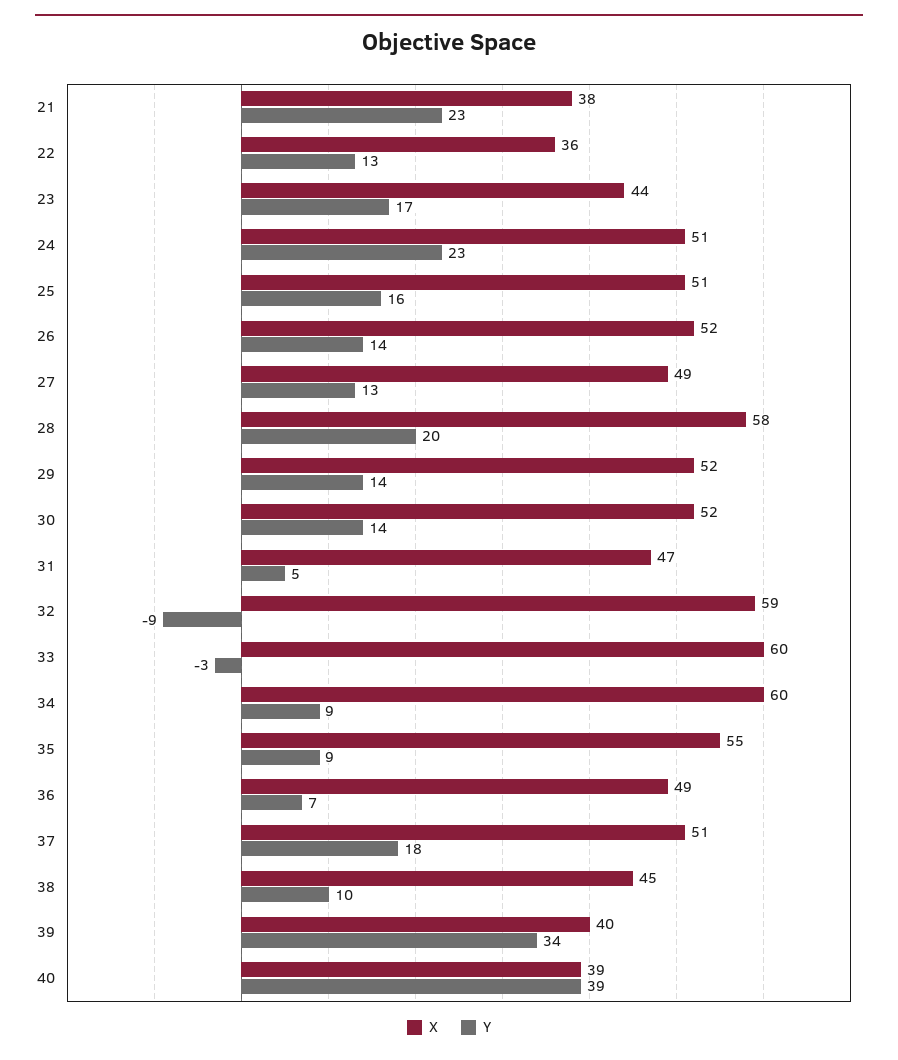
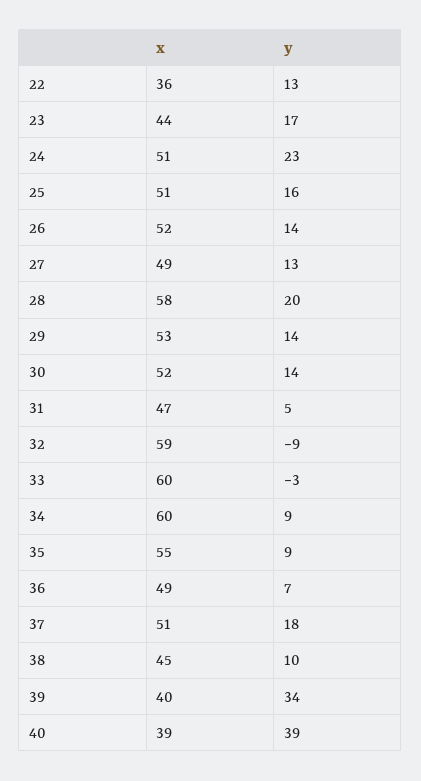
X, 21: 38 -> none
Y, 21: 23 -> none
X, 29: 52 -> 53

